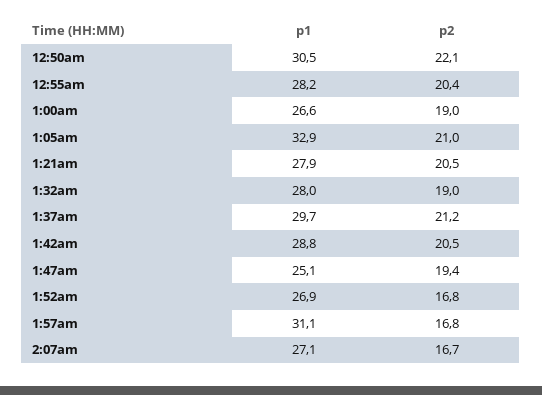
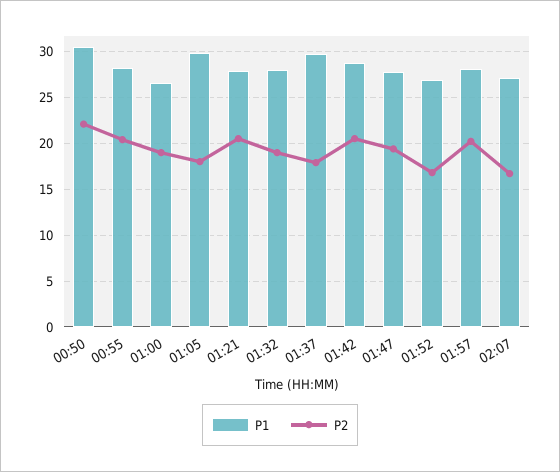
p1, 1:05am: 32.9 -> 30
p2, 1:05am: 21 -> 18
p2, 1:37am: 21.2 -> 18
p1, 1:47am: 25.1 -> 28
p1, 1:57am: 31.1 -> 28
p2, 1:57am: 16.8 -> 20

